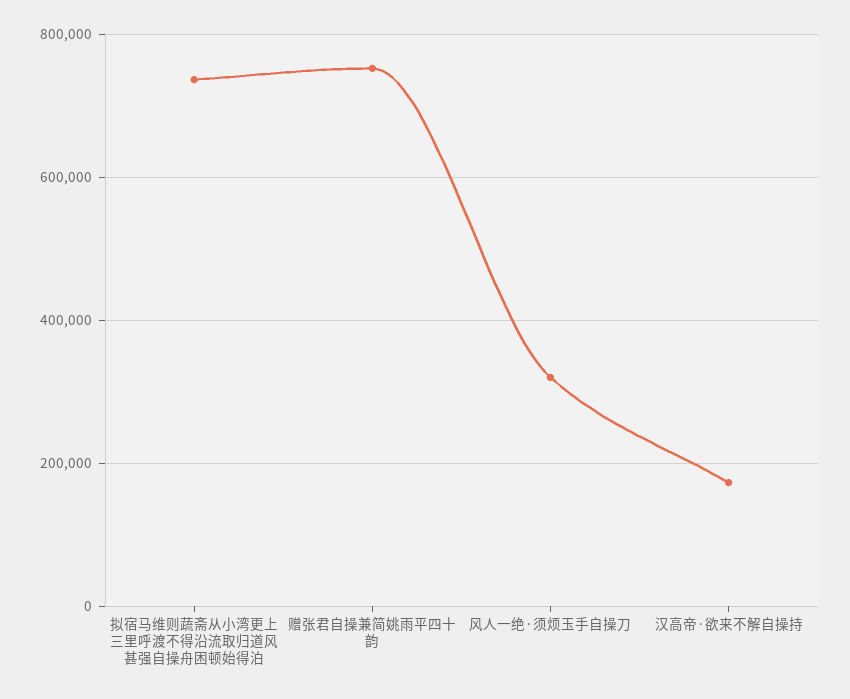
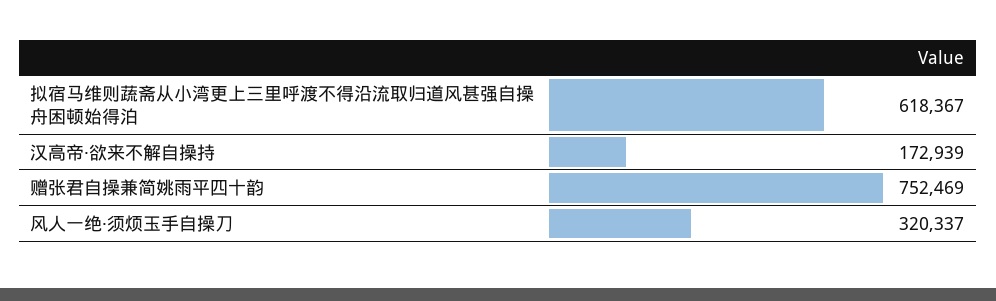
拟宿马维则蔬斋从小湾更上三里呼渡不得沿流取归道风甚强自操舟困顿始得泊: 740000 -> 618367

